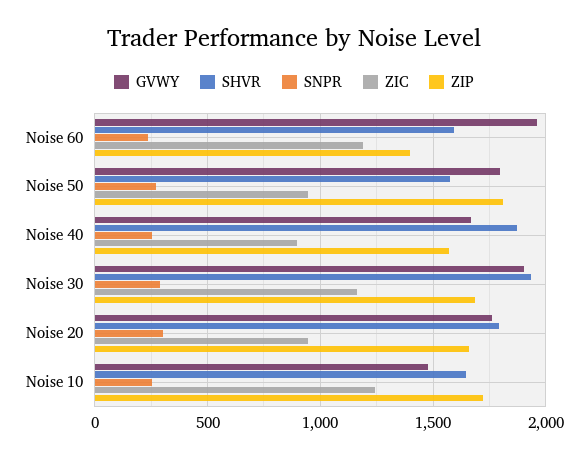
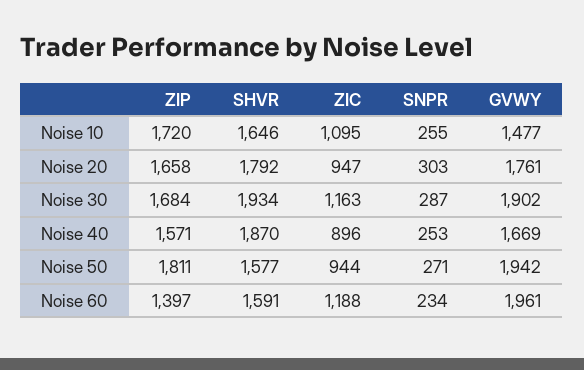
GVWY, Noise 50: 1800 -> 1942
ZIC, Noise 10: 1250 -> 1095

